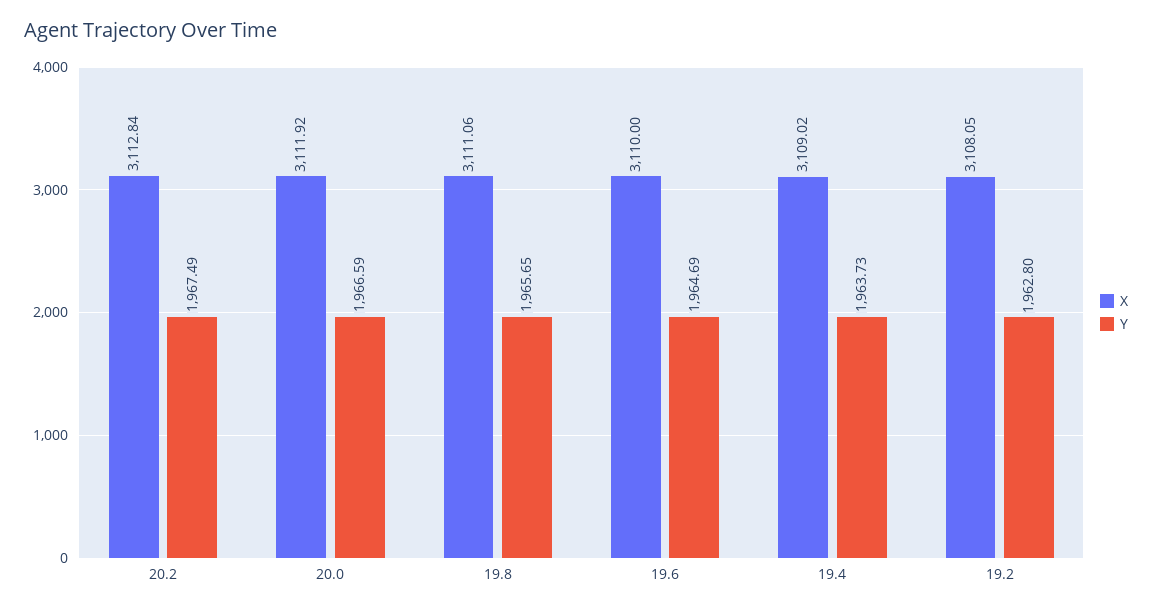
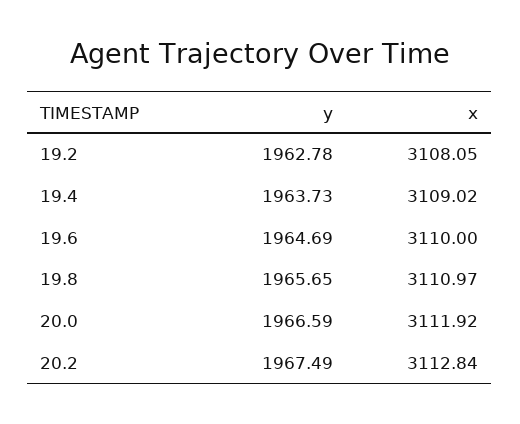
X, 19.8: 3111.06 -> 3110.97
Y, 19.2: 1962.8 -> 1962.78

